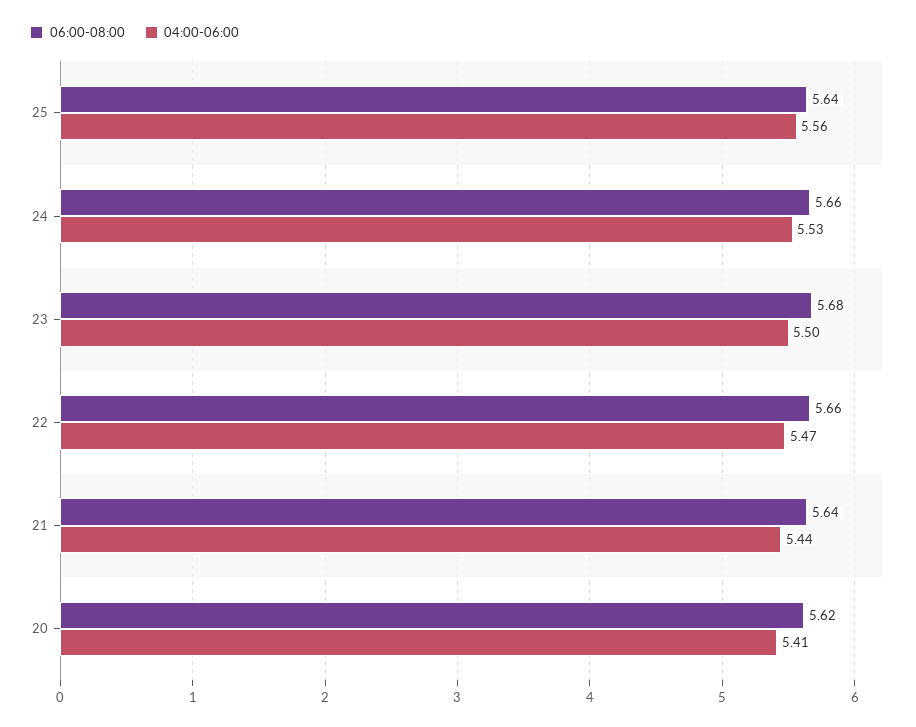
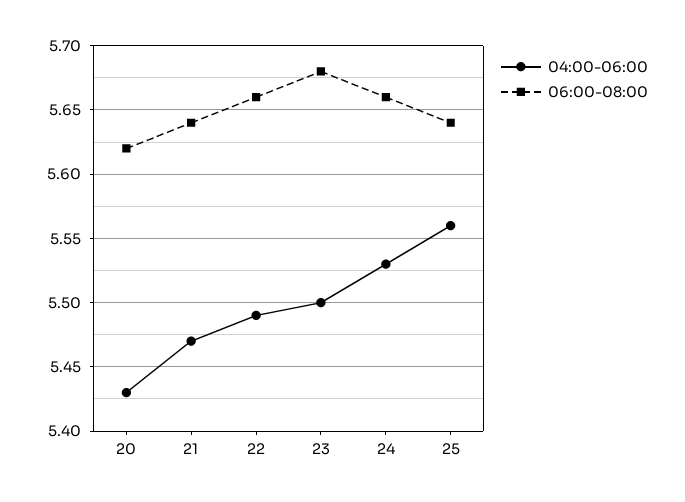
04:00-06:00, 22: 5.47 -> 5.49
04:00-06:00, 21: 5.44 -> 5.47
04:00-06:00, 20: 5.41 -> 5.43

